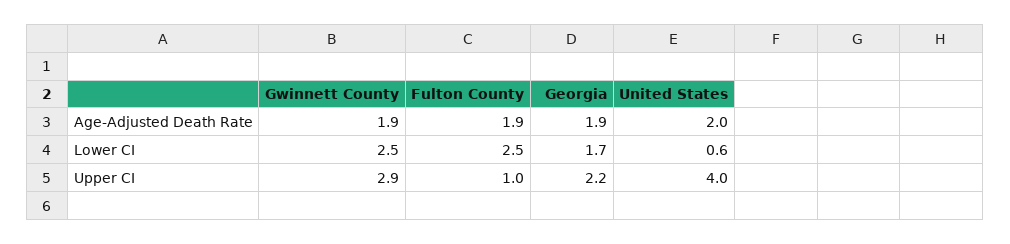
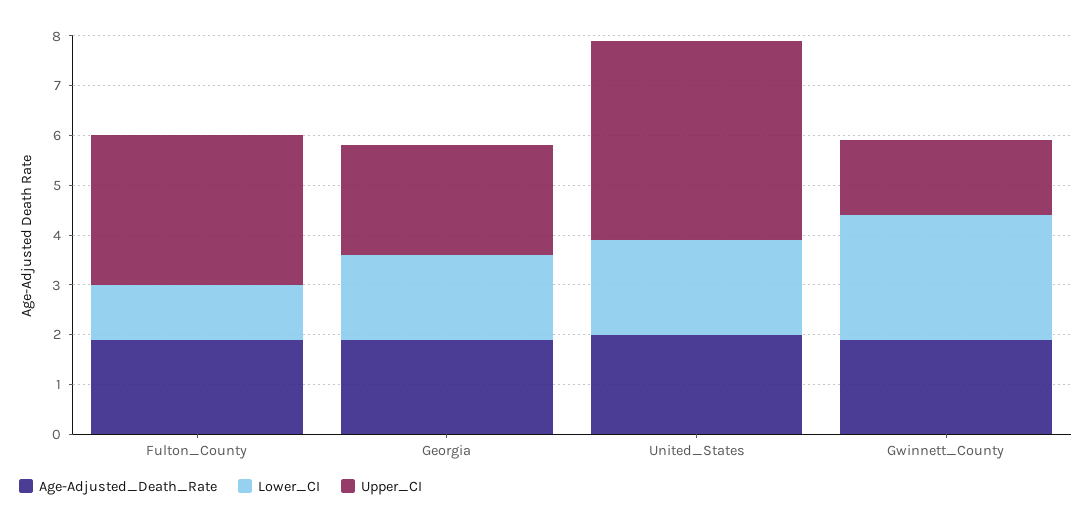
Lower CI, Fulton County: 2.5 -> 1
Lower CI, United States: 0.6 -> 2
Upper CI, Gwinnett County: 2.9 -> 1.5
Upper CI, Fulton County: 1 -> 3

